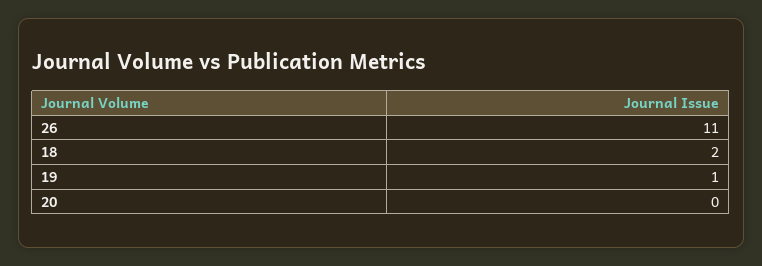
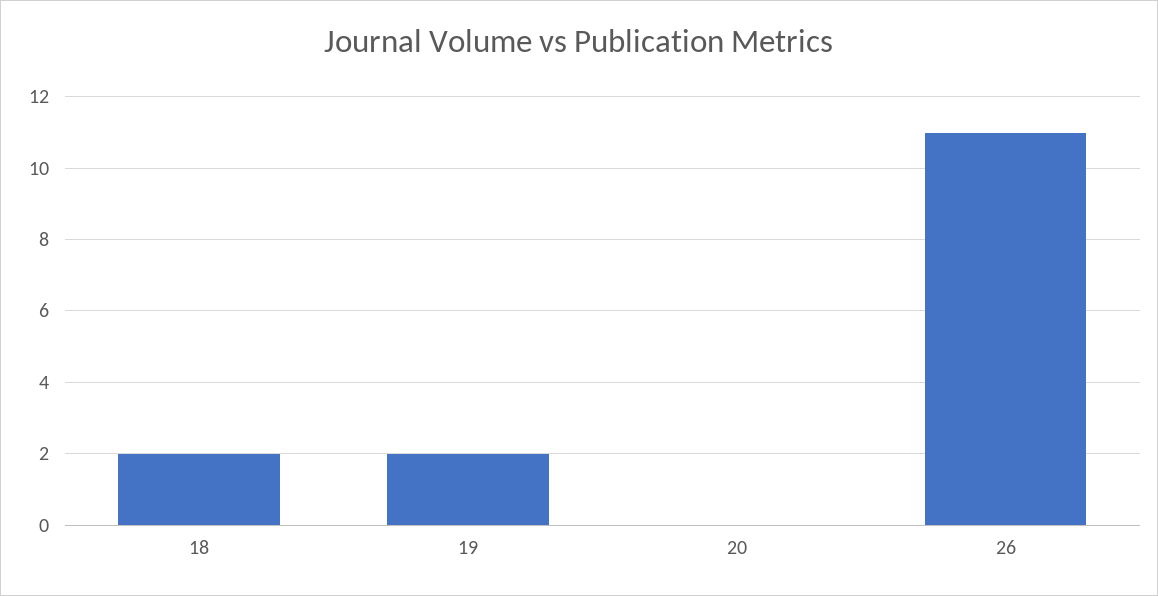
19: 1 -> 2

